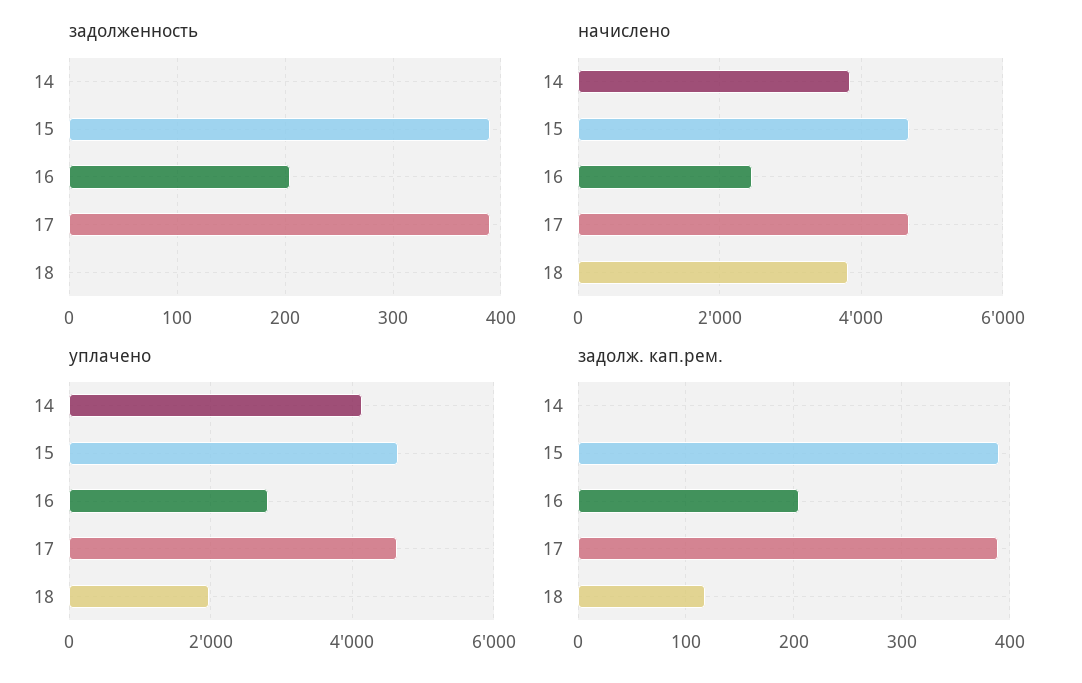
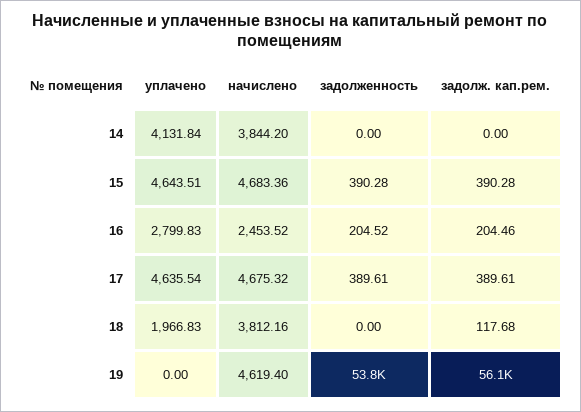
уплачено, 19: none -> 0
начислено, 19: none -> 4619.4
задолженность, 19: none -> 53800
задолж. кап.рем., 19: none -> 56100

